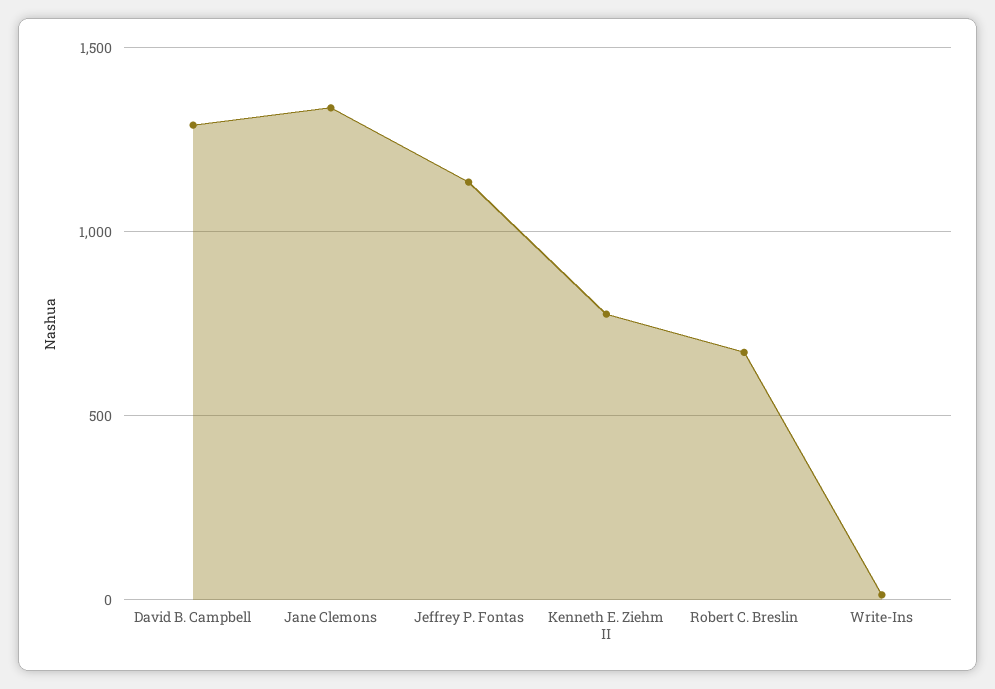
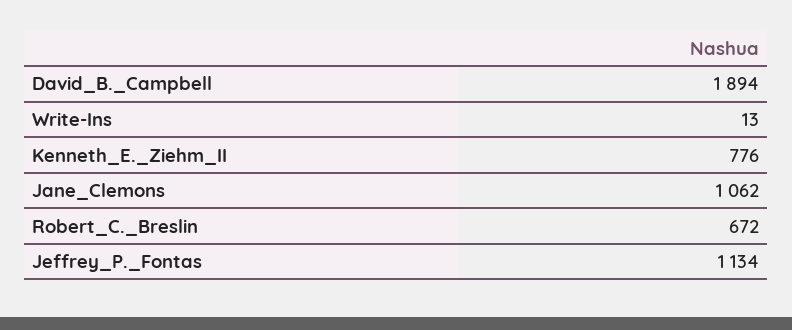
David B. Campbell: 1300 -> 1894
Jane Clemons: 1350 -> 1062

